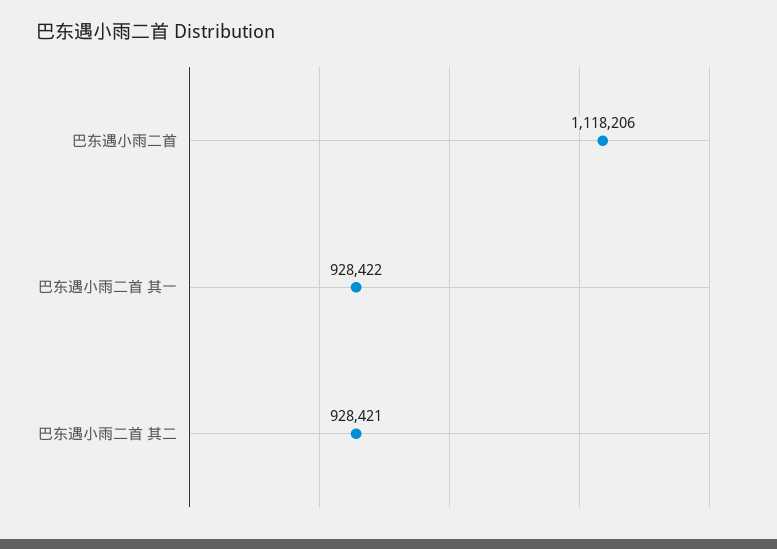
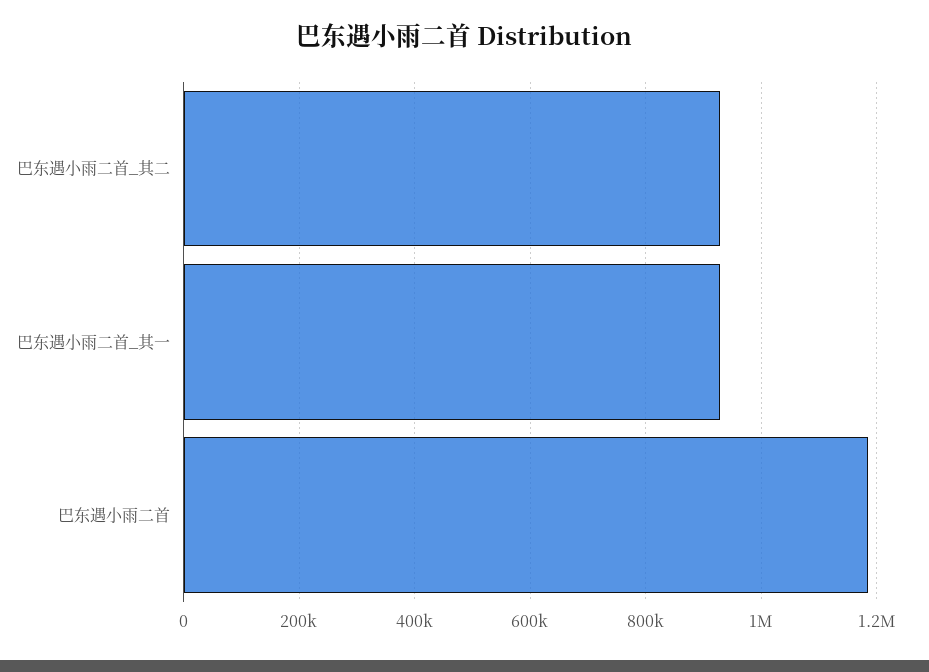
巴东遇小雨二首: 1118206 -> 1180000

